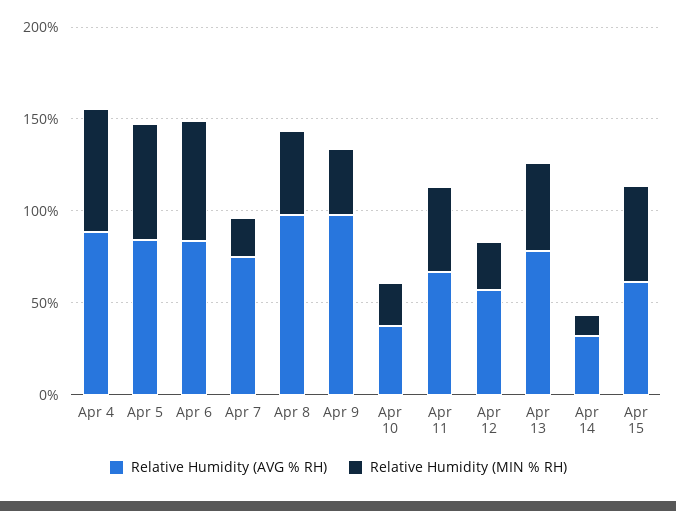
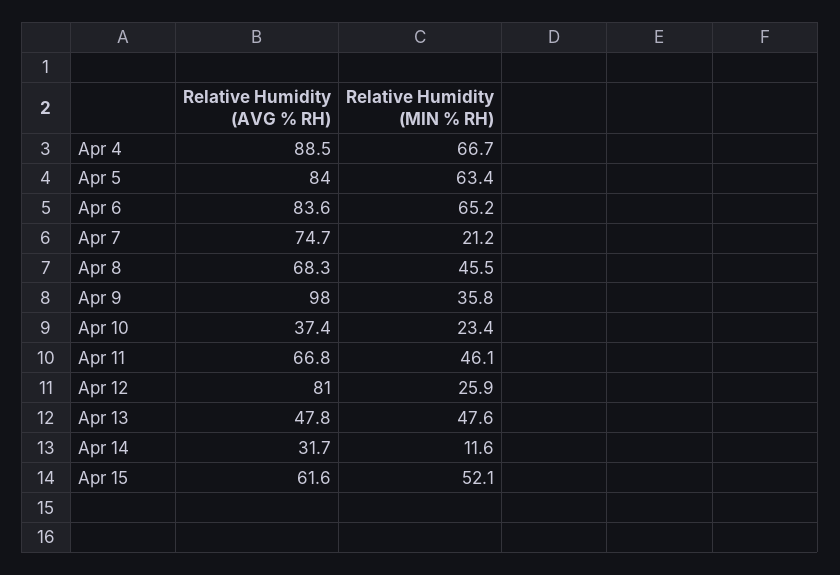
Relative Humidity (AVG % RH), Apr 8: 100 -> 68.3
Relative Humidity (AVG % RH), Apr 12: 60 -> 81
Relative Humidity (AVG % RH), Apr 13: 80 -> 47.8

